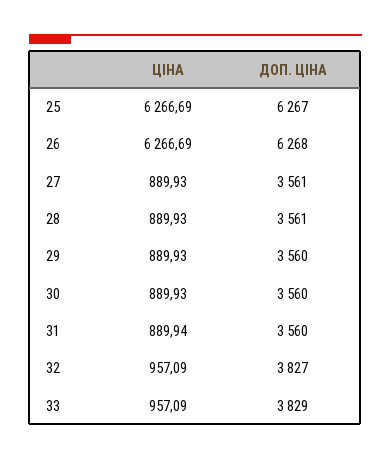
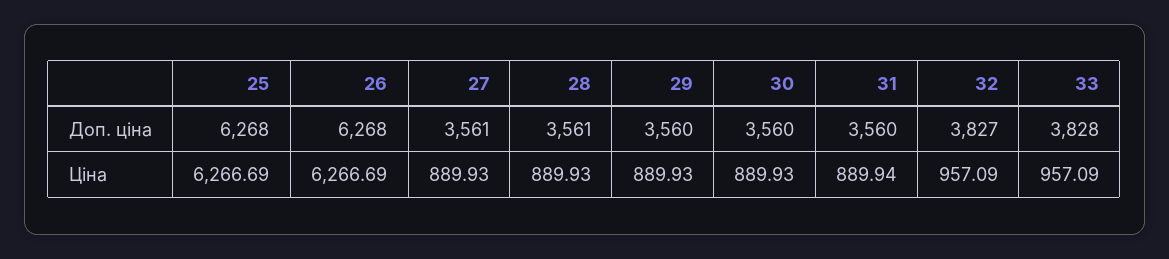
ДОП. ЦІНА, 25: 6267 -> 6268
ДОП. ЦІНА, 33: 3829 -> 3828

